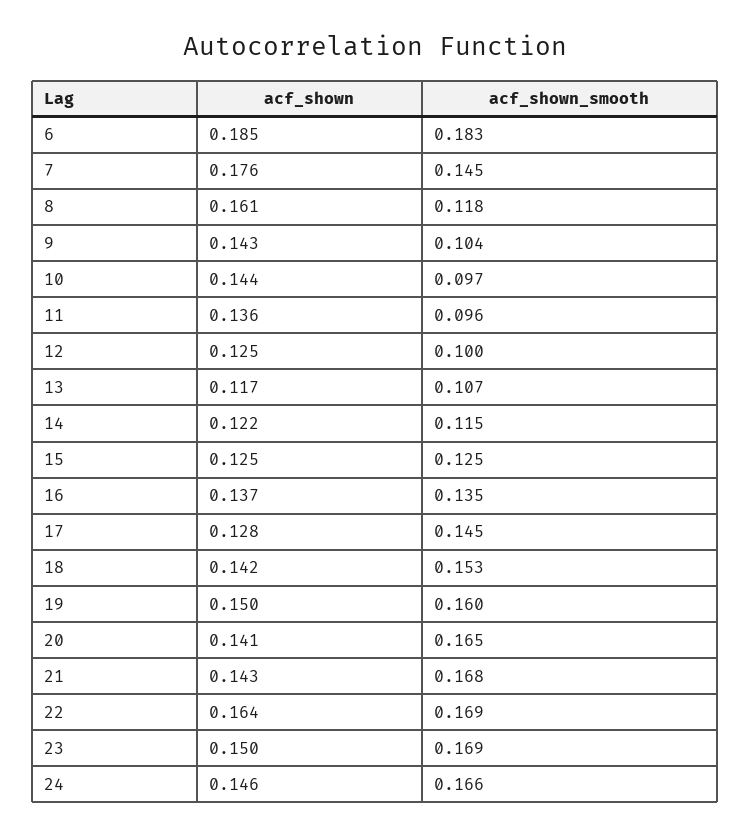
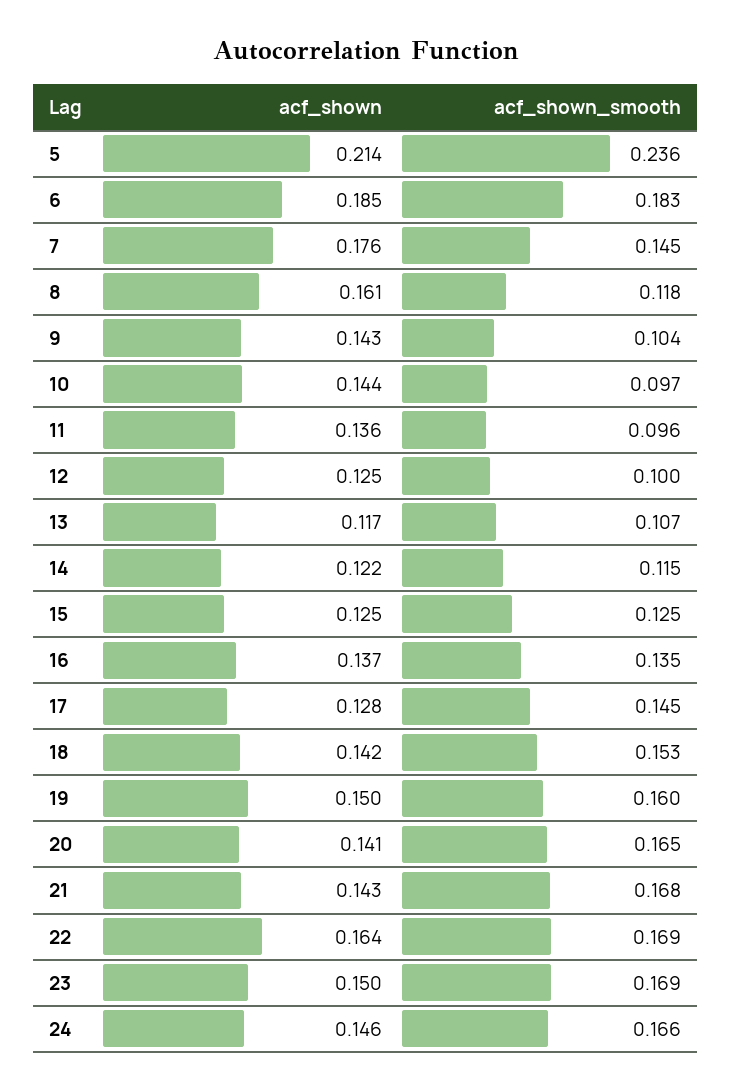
acf_shown, 5: none -> 0.214
acf_shown_smooth, 5: none -> 0.236

